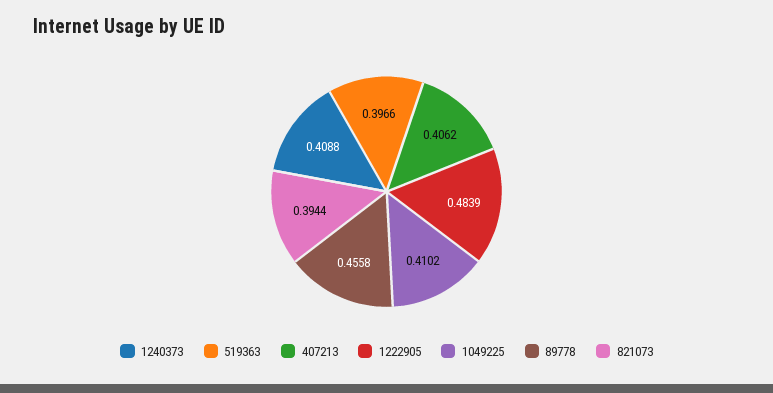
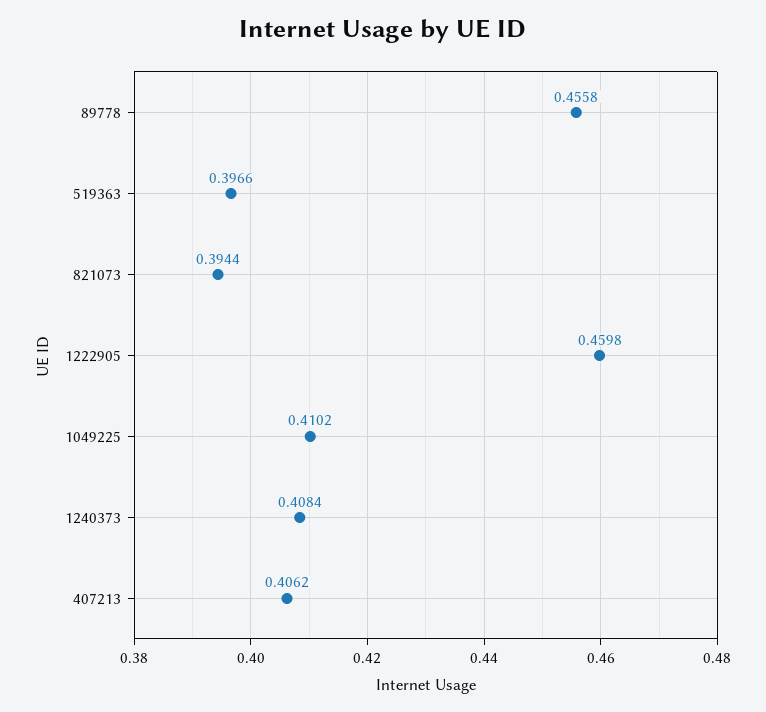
1240373: 0.4088 -> 0.4084
1222905: 0.4839 -> 0.4598

